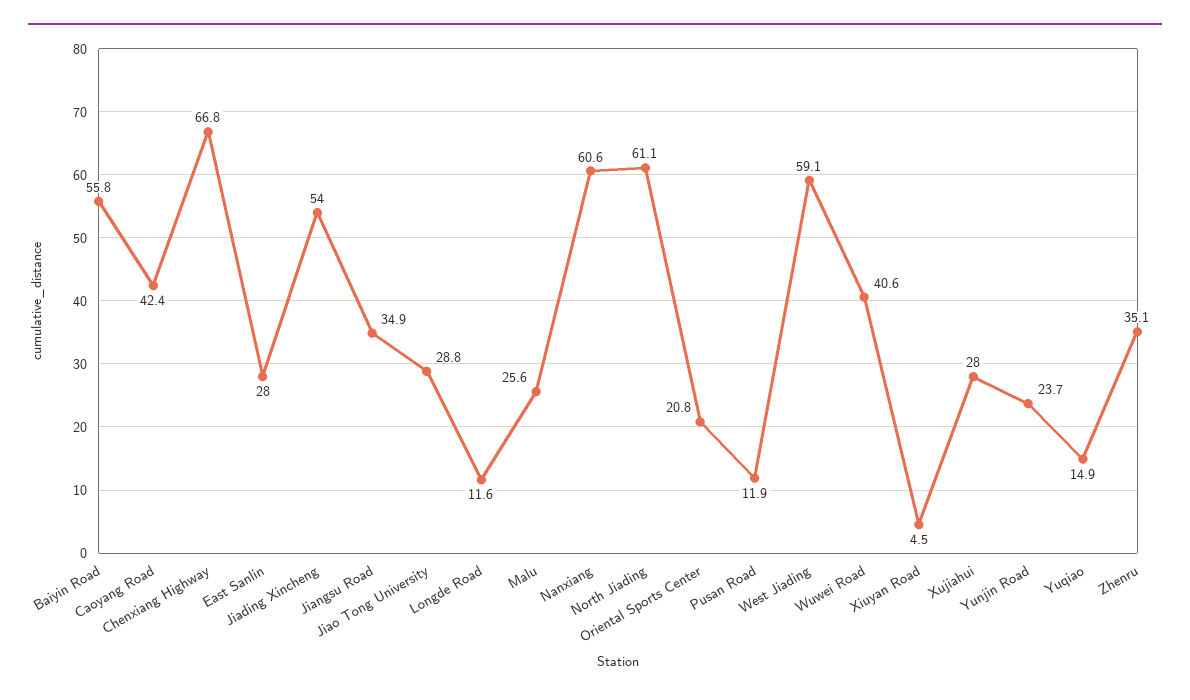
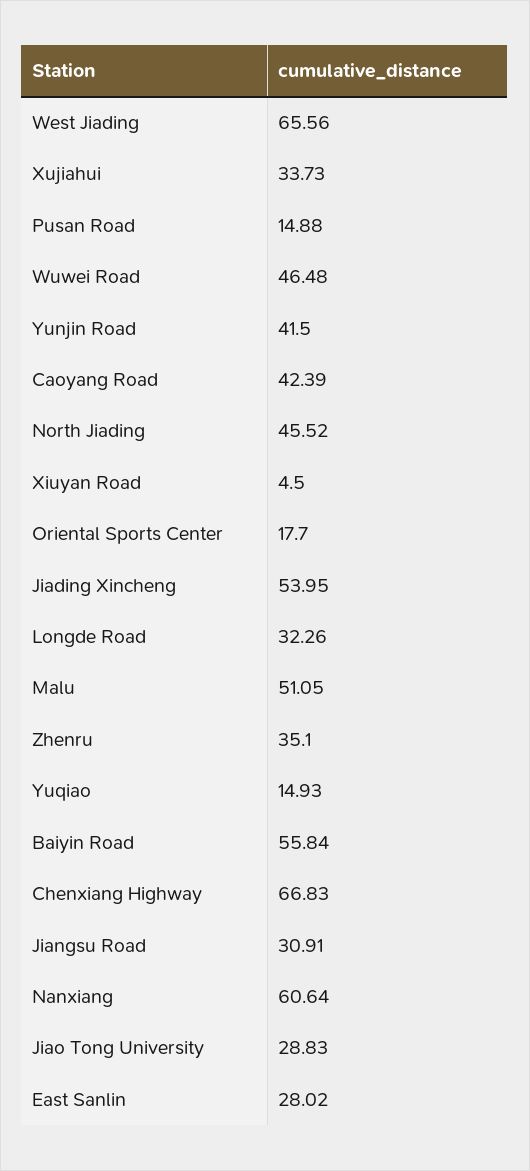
Jiangsu Road: 34.9 -> 30.91
Longde Road: 11.6 -> 32.26
Malu: 25.6 -> 51.05
North Jiading: 61.1 -> 45.52
Oriental Sports Center: 20.8 -> 17.7
Pusan Road: 11.9 -> 14.88
West Jiading: 59.1 -> 65.56
Wuwei Road: 40.6 -> 46.48
Xujiahui: 28 -> 33.73
Yunjin Road: 23.7 -> 41.5

